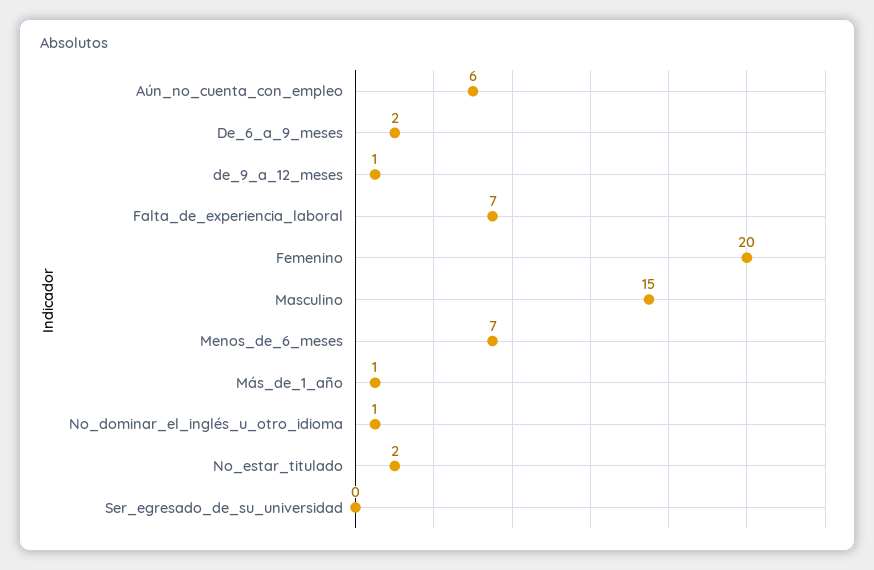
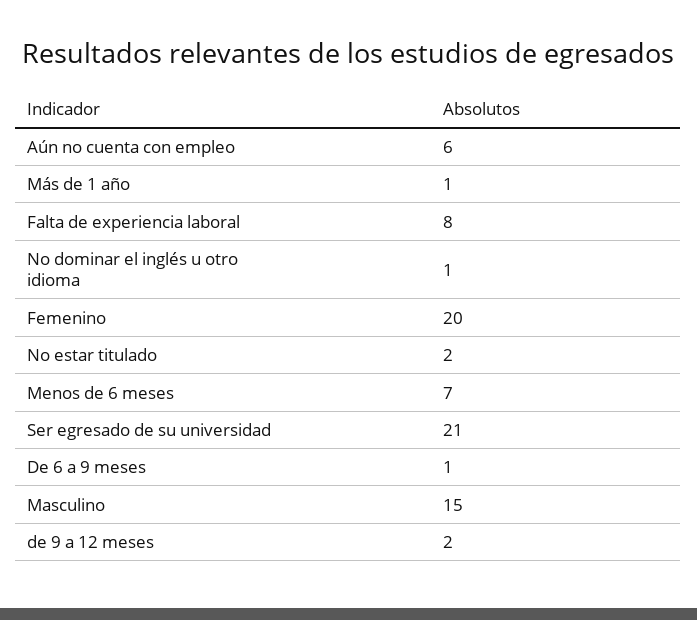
De_6_a_9_meses: 2 -> 1
de_9_a_12_meses: 1 -> 2
Falta_de_experiencia_laboral: 7 -> 8
Ser_egresado_de_su_universidad: 0 -> 21

